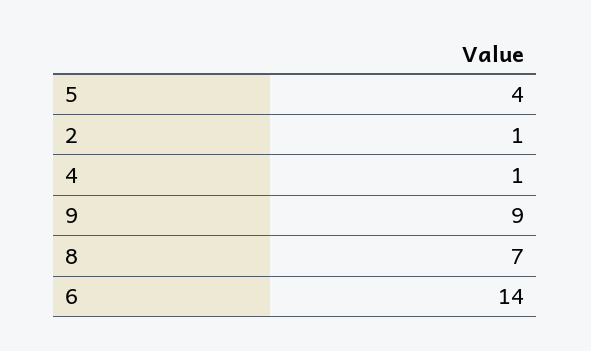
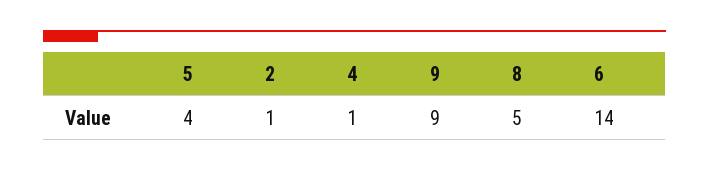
8: 7 -> 5

